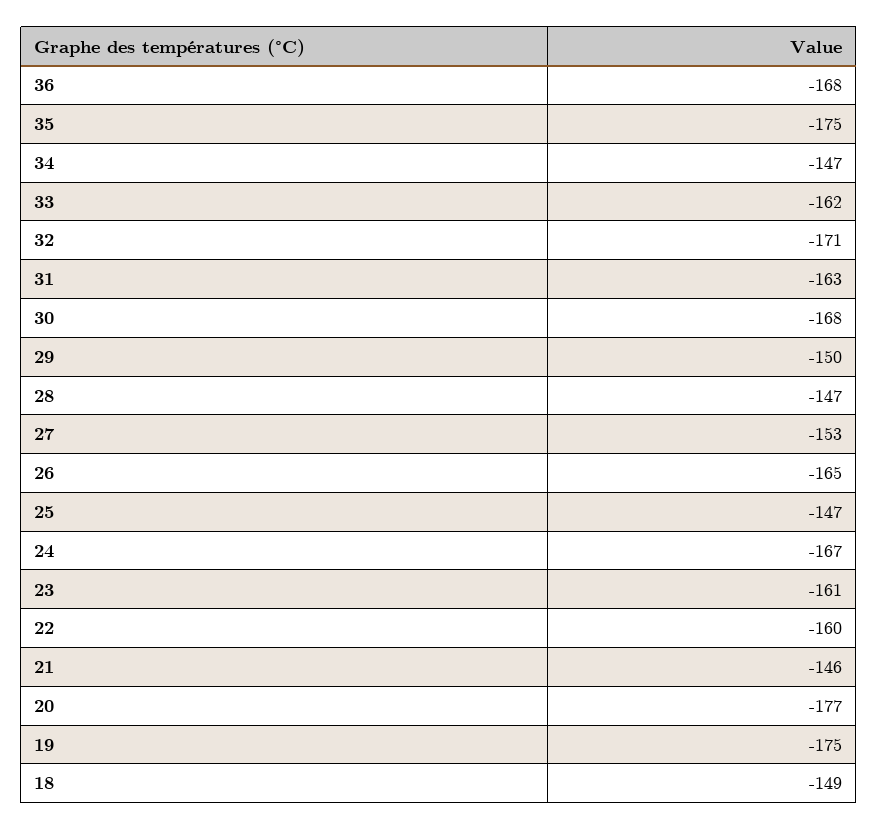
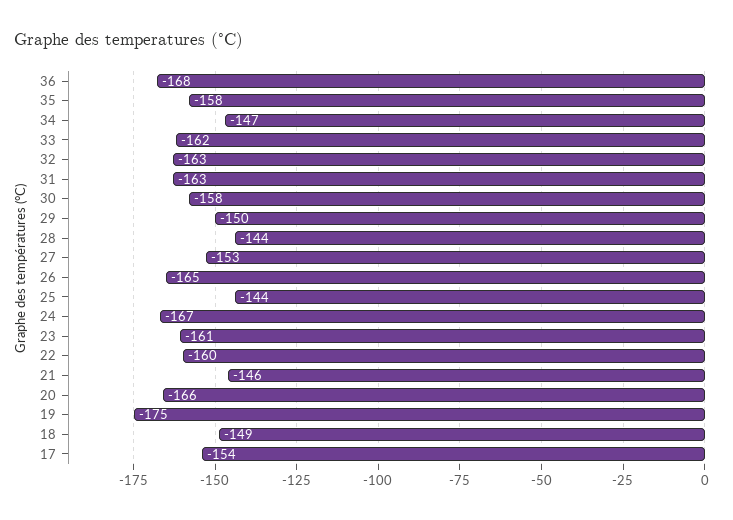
35: -175 -> -158
32: -171 -> -163
30: -168 -> -158
28: -147 -> -144
25: -147 -> -144
20: -177 -> -166
17: none -> -154

